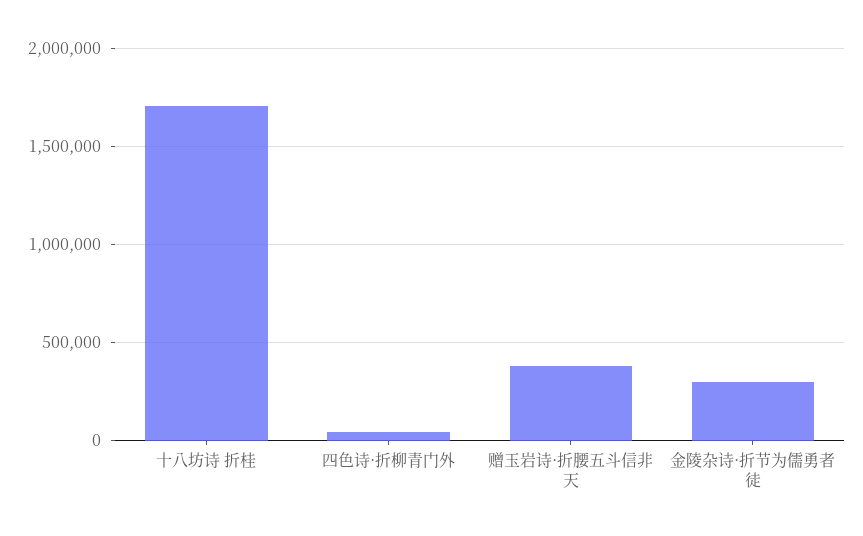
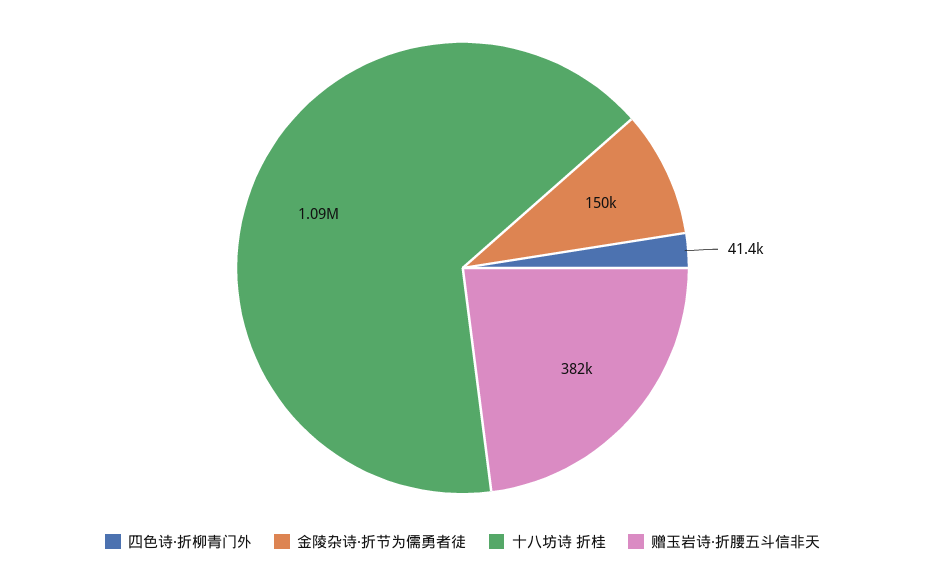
十八坊诗 折桂: 1700000 -> 1090000
金陵杂诗·折节为儒勇者徒: 300000 -> 150000

